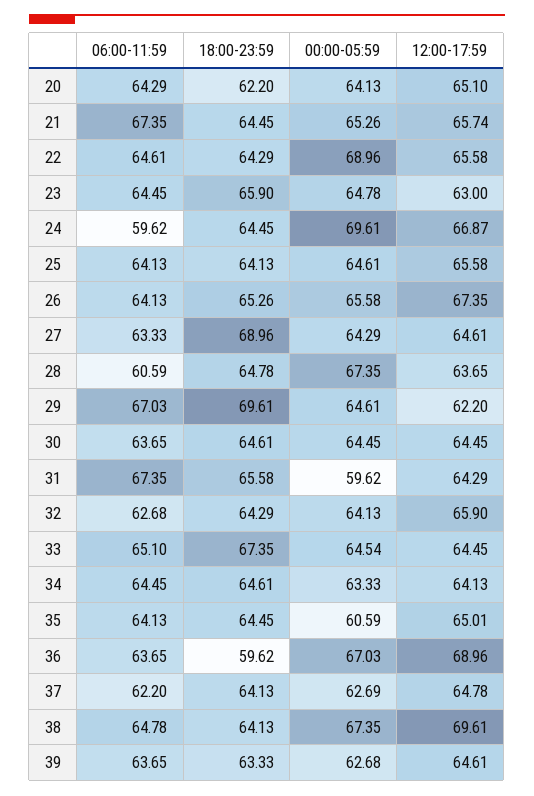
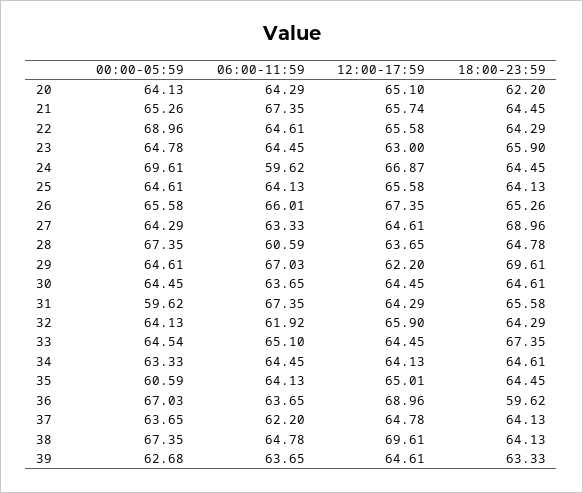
06:00-11:59, 26: 64.13 -> 66.01
06:00-11:59, 32: 62.68 -> 61.92
00:00-05:59, 37: 62.69 -> 63.65

